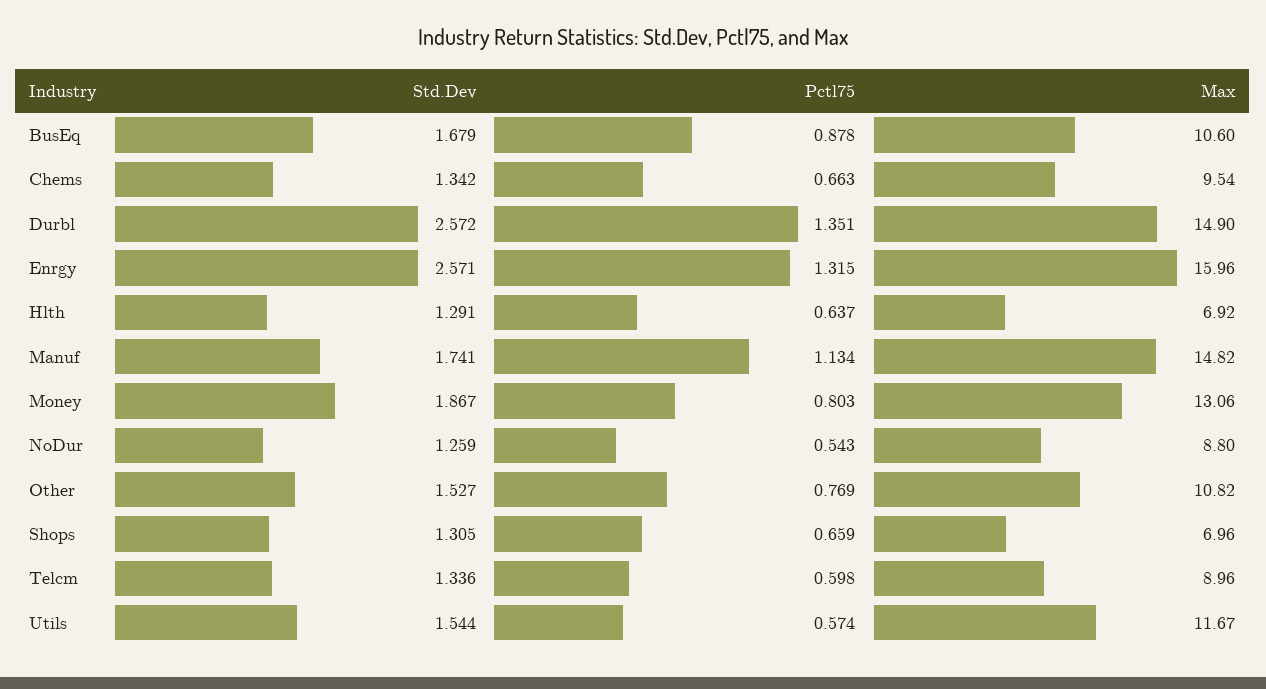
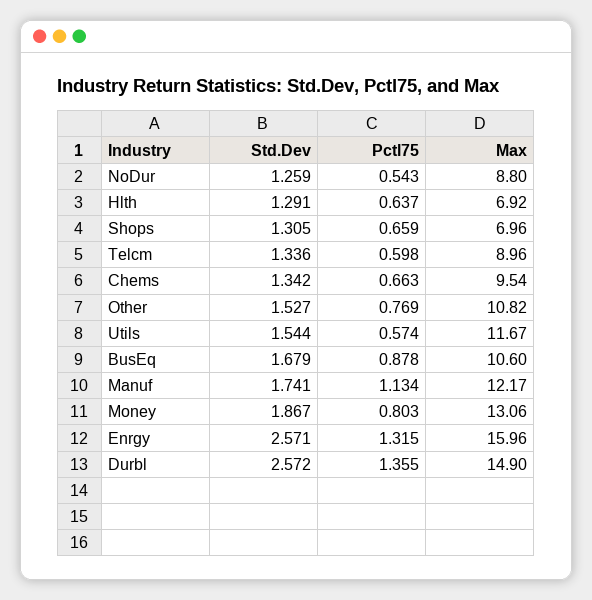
Pctl75, Durbl: 1.351 -> 1.355
Max, Manuf: 14.82 -> 12.17

